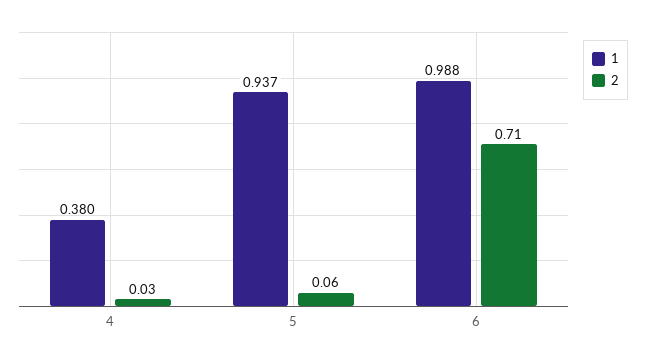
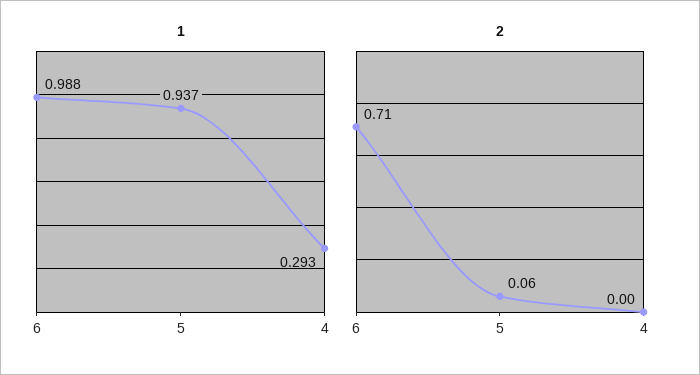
1, 4: 0.38 -> 0.293
2, 4: 0.03 -> 0

